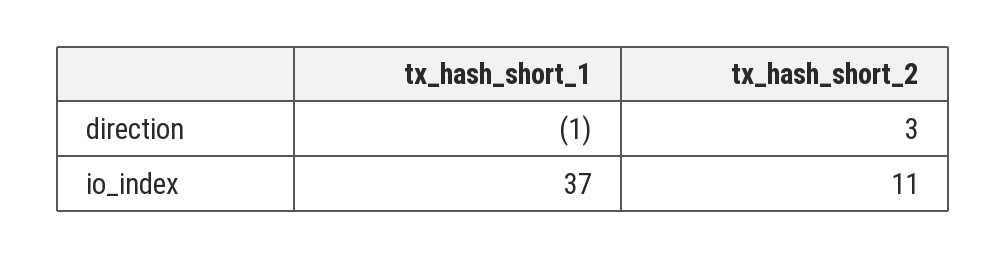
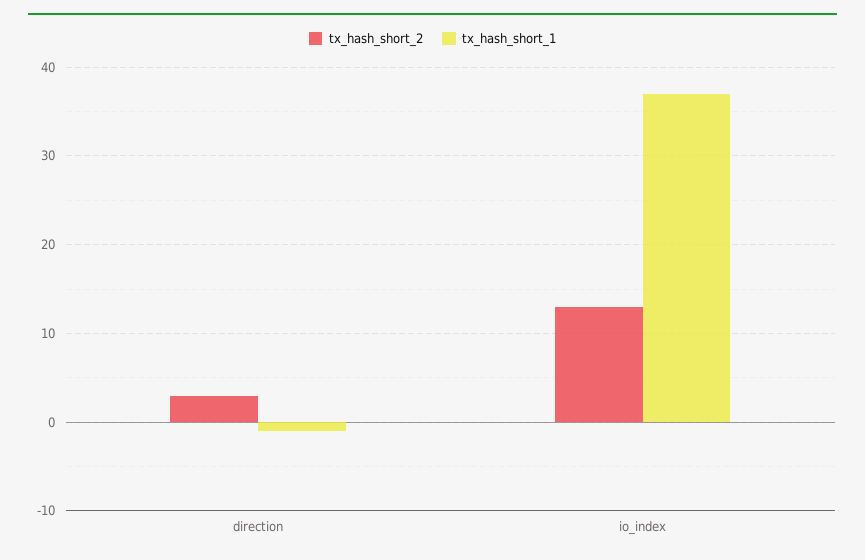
tx_hash_short_2, io_index: 11 -> 13

